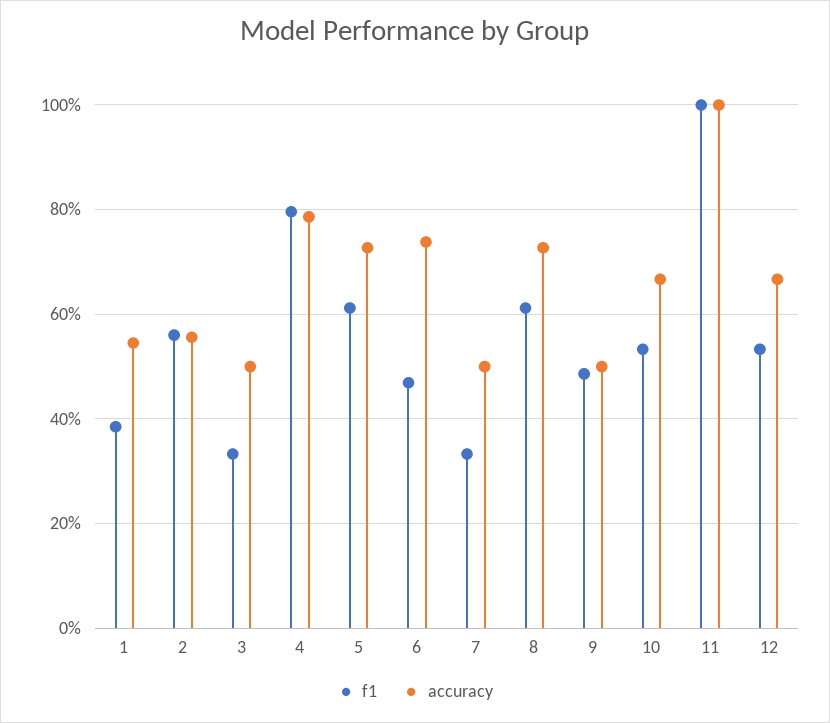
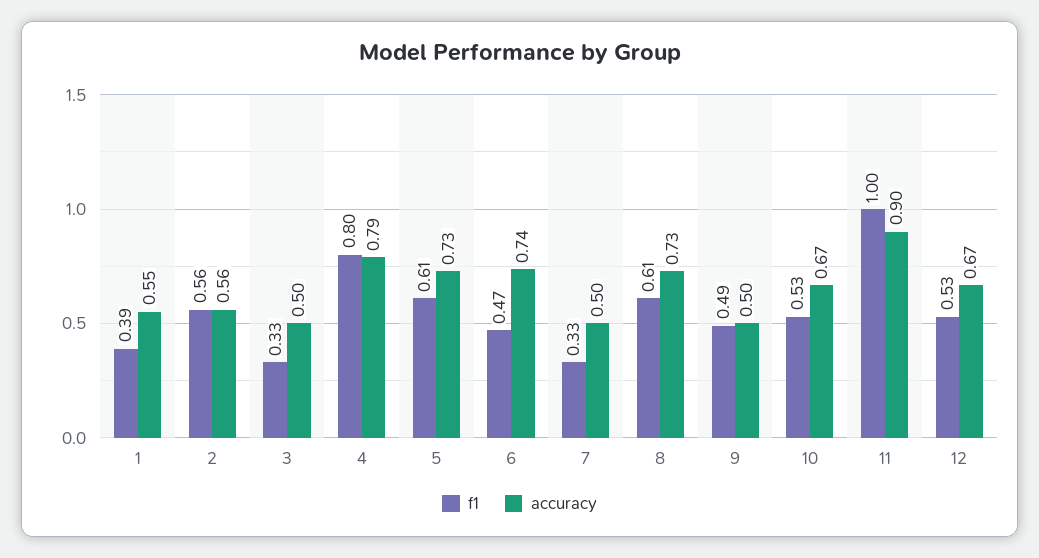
accuracy, 11: 1 -> 0.9

